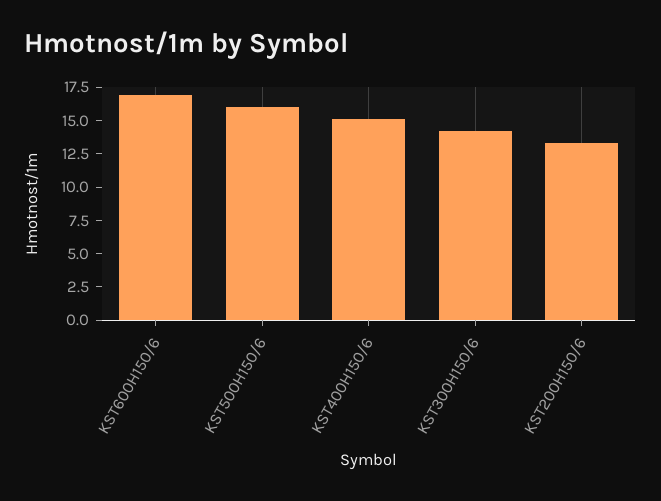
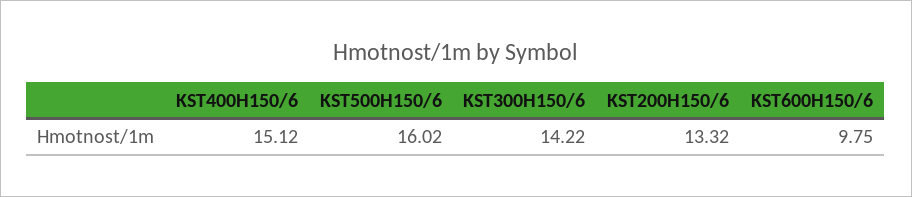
KST600H150/6: 17.5 -> 9.75

